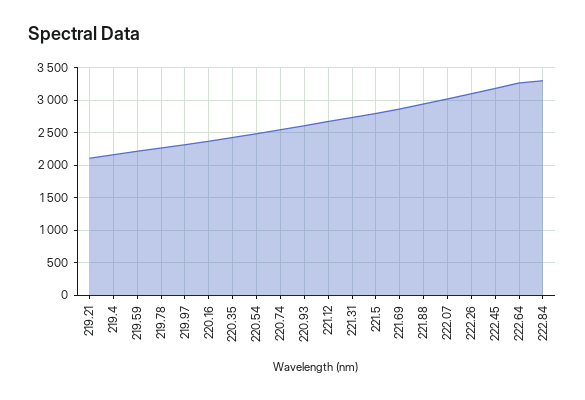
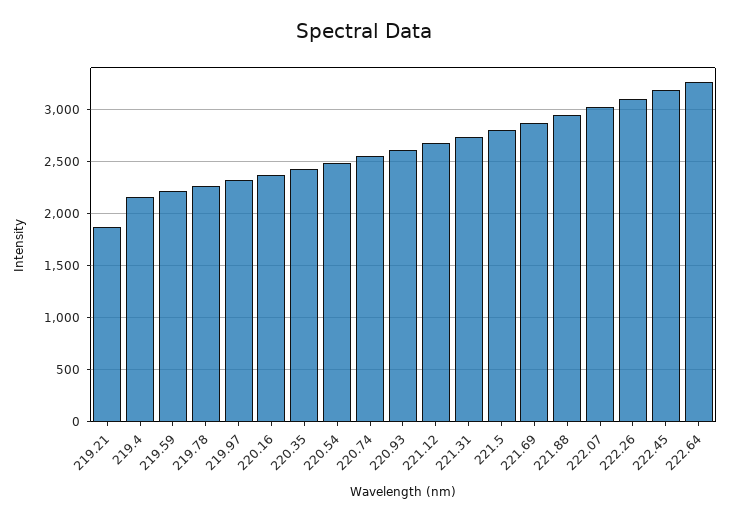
219.21: 2100 -> 1900
222.84: 3300 -> none

